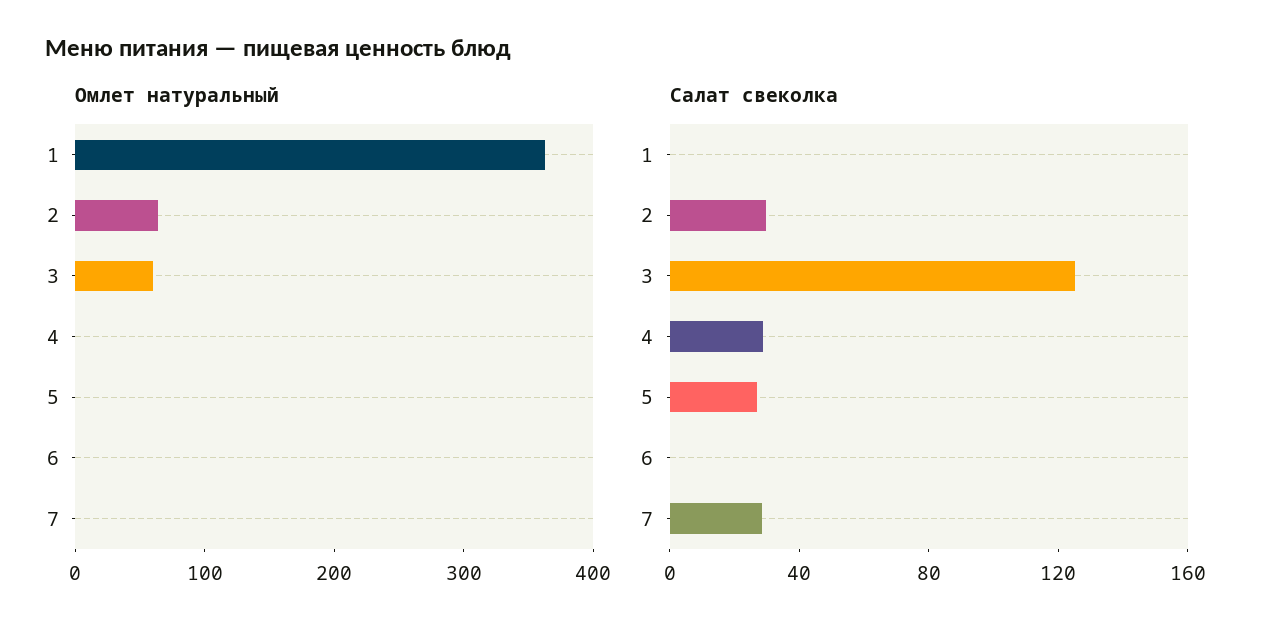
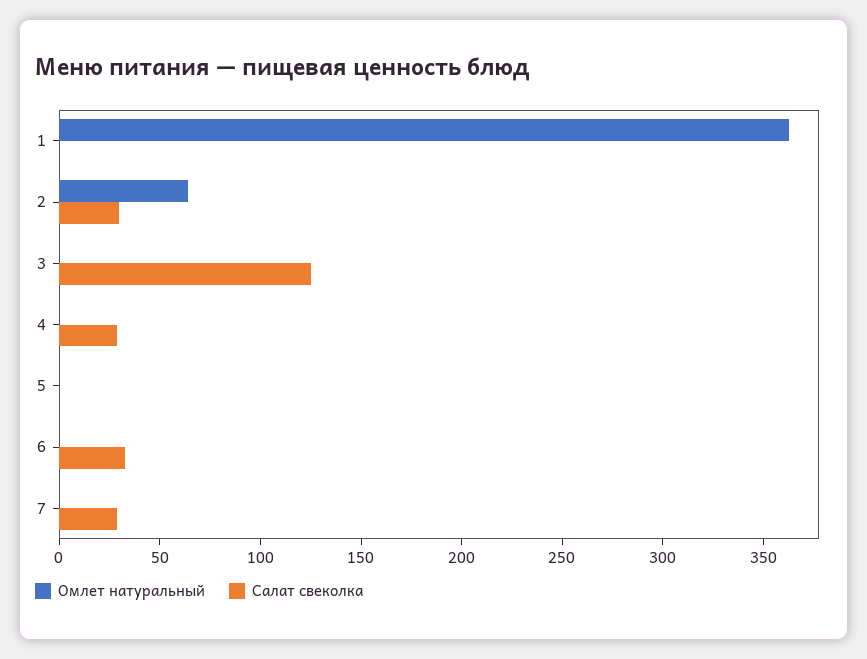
Омлет натуральный, 3: 60 -> 0
Салат свеколка, 5: 30 -> 0
Салат свеколка, 6: 0 -> 30

